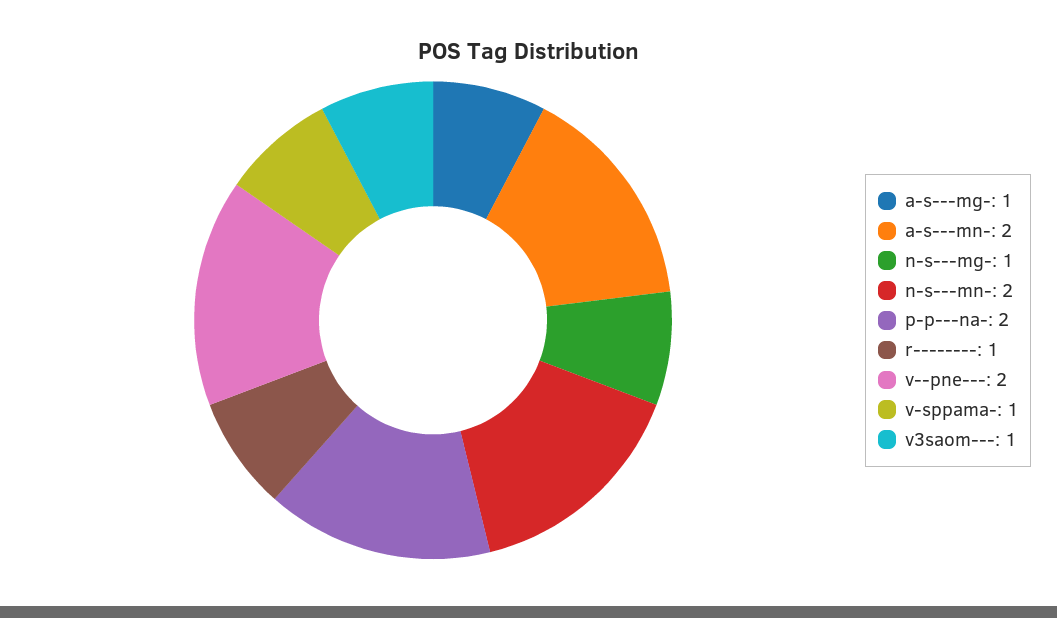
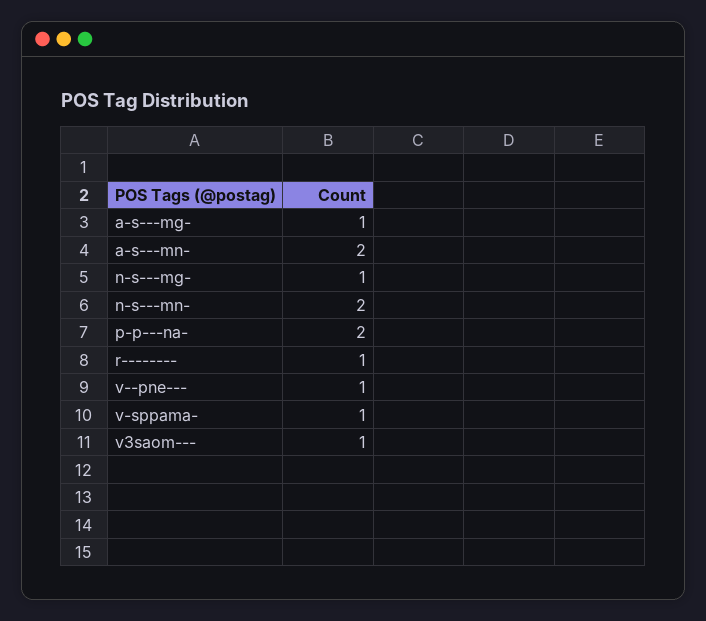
v--pne---: 2 -> 1

